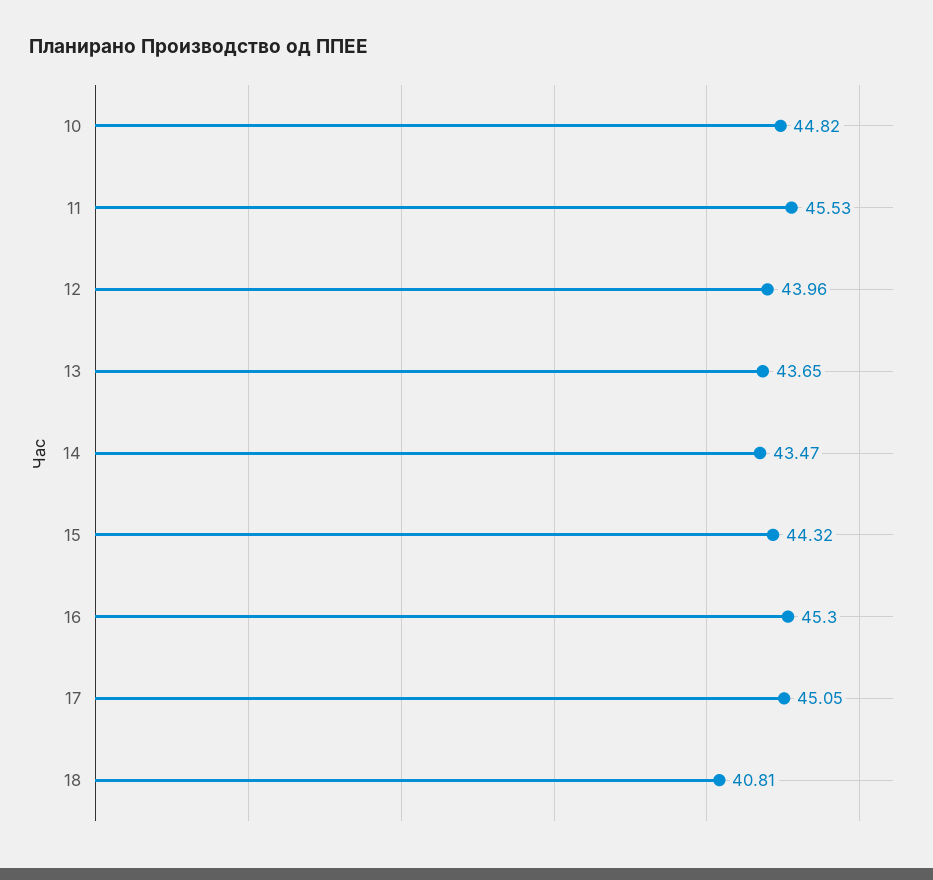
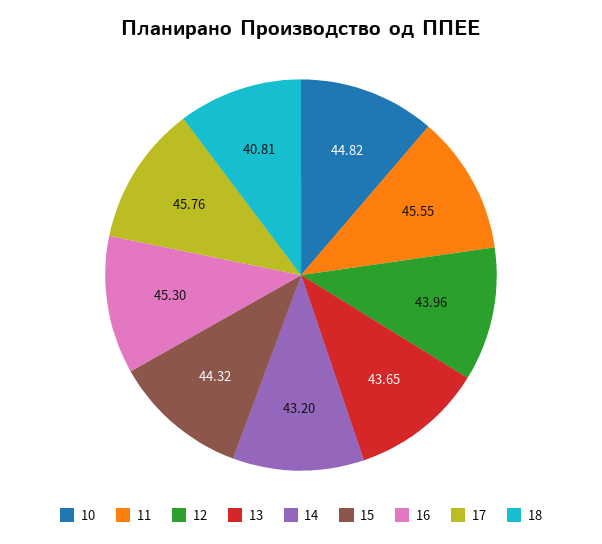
11: 45.53 -> 45.55
14: 43.47 -> 43.2
17: 45.05 -> 45.76

